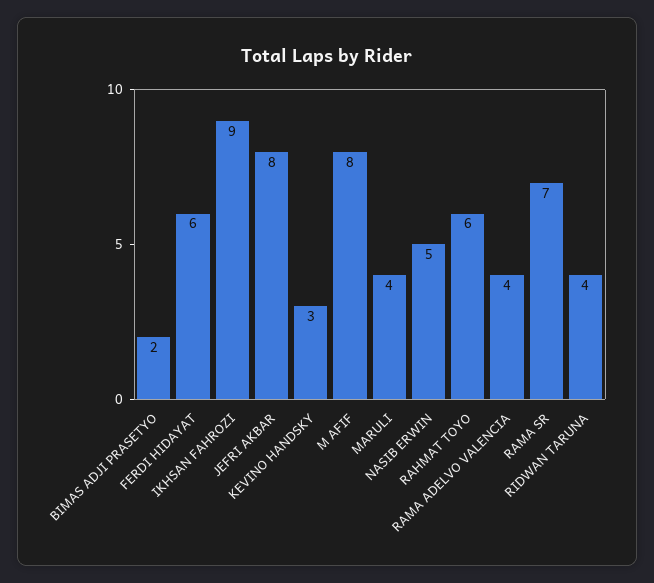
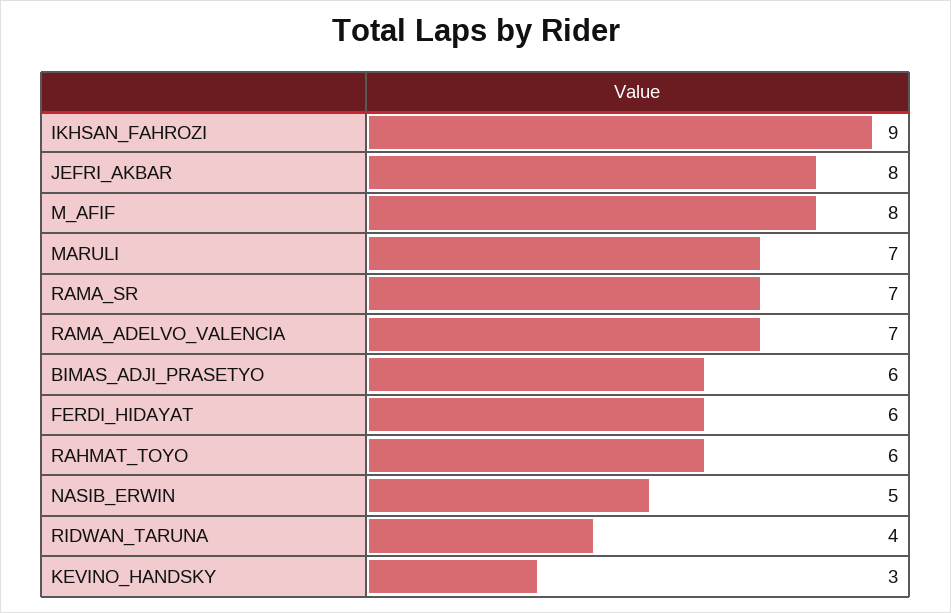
BIMAS ADJI PRASETYO: 2 -> 6
MARULI: 4 -> 7
RAMA ADELVO VALENCIA: 4 -> 7

